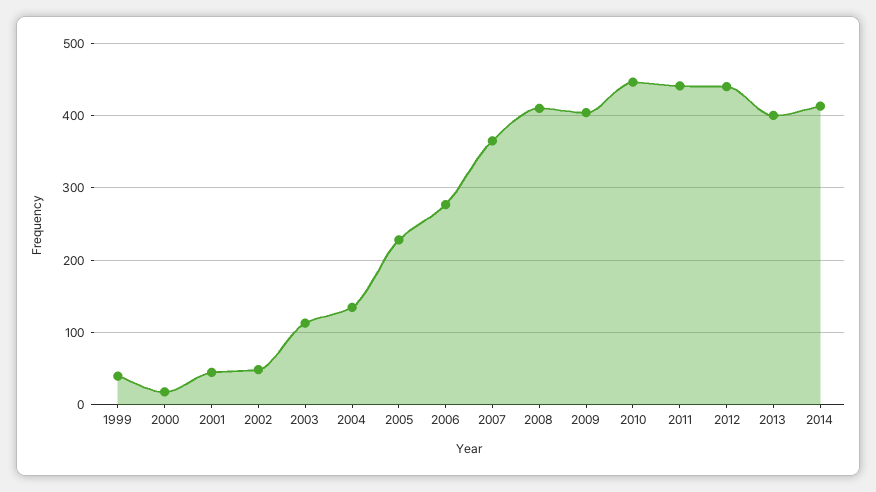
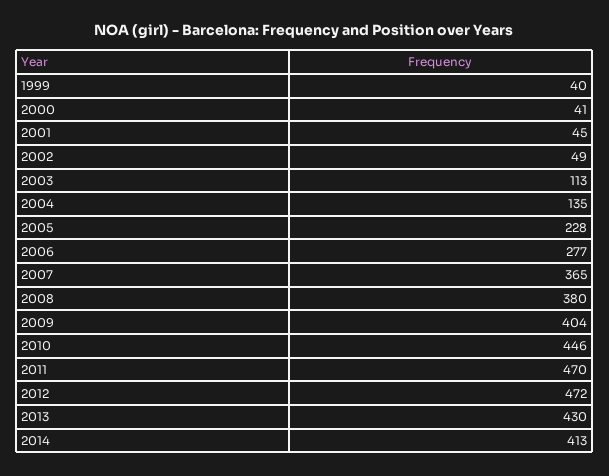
2000: 20 -> 41
2008: 410 -> 380
2011: 440 -> 470
2012: 440 -> 472
2013: 400 -> 430

